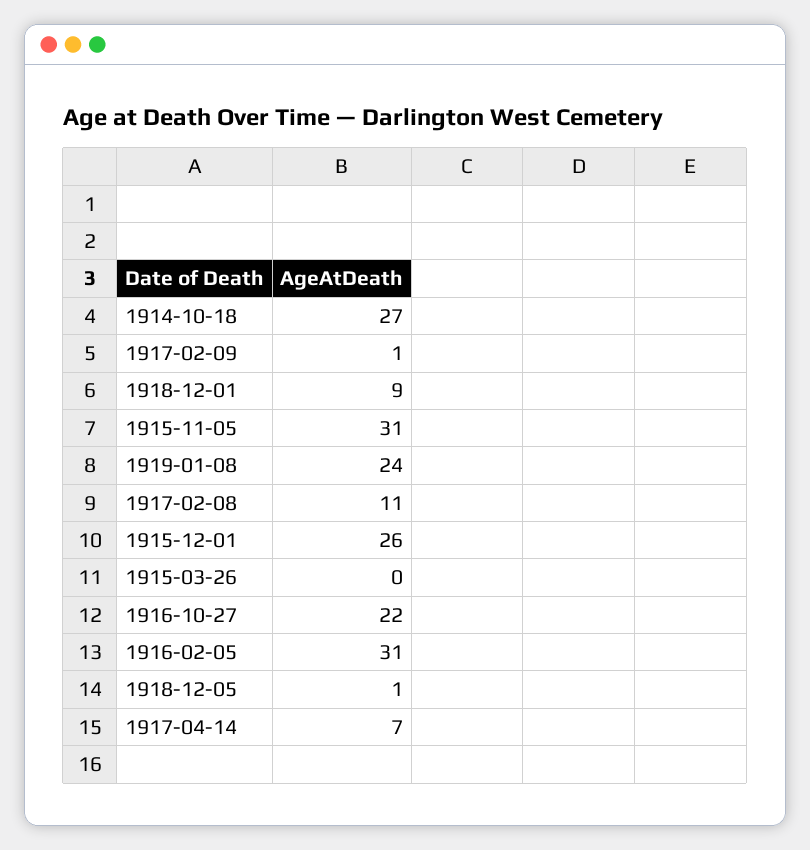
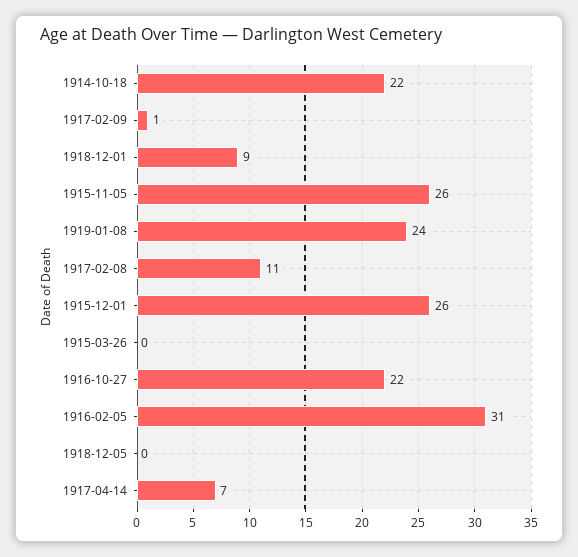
1914-10-18: 27 -> 22
1915-11-05: 31 -> 26
1918-12-05: 1 -> 0

